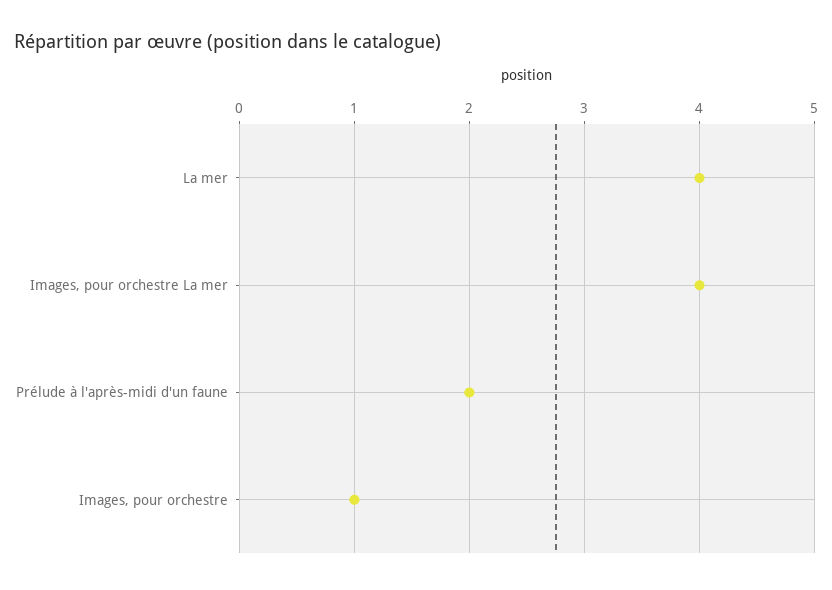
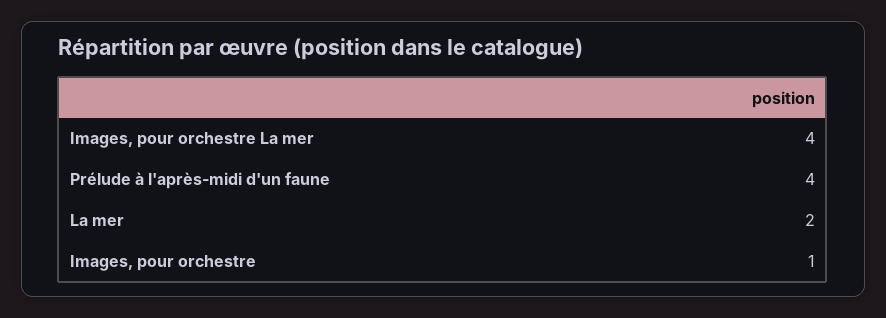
La mer: 4 -> 2
Prélude à l'après-midi d'un faune: 2 -> 4

